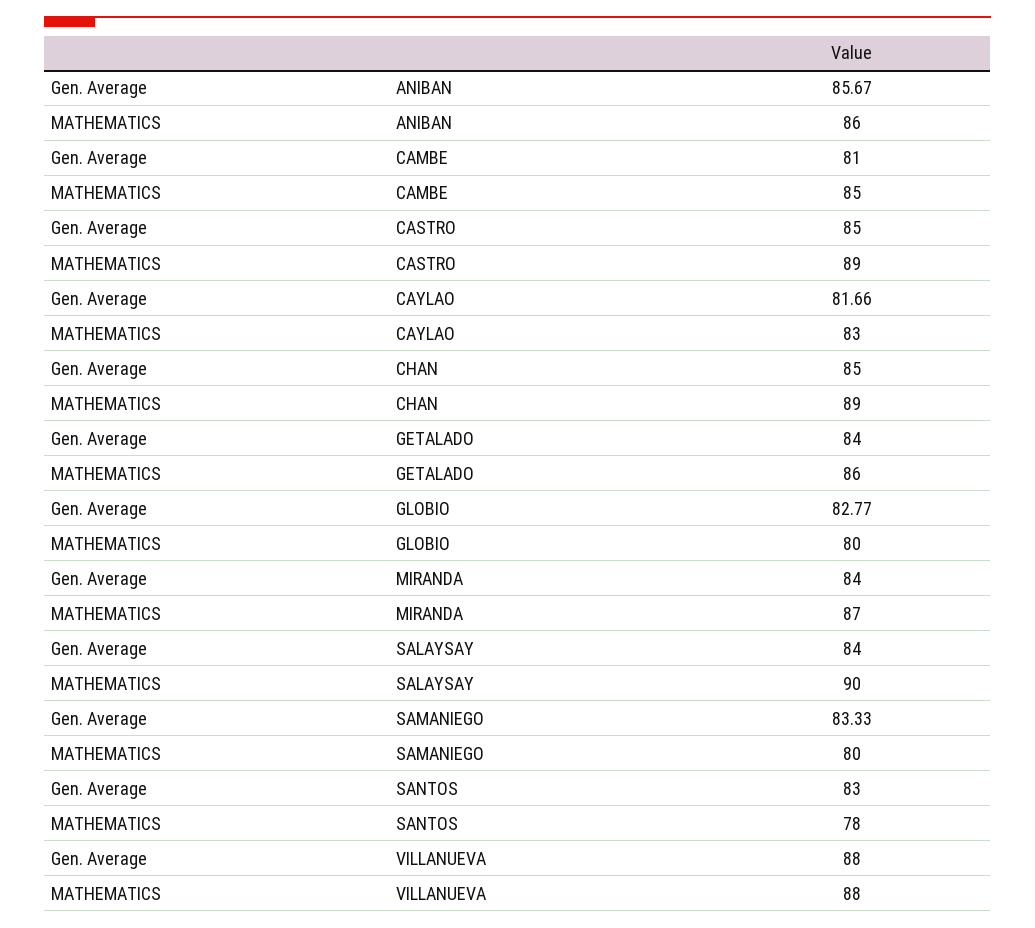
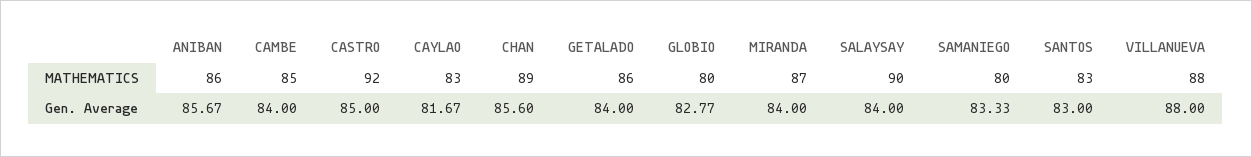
Gen. Average, CAMBE: 81 -> 84
MATHEMATICS, CASTRO: 89 -> 92
Gen. Average, CAYLAO: 81.66 -> 81.67
Gen. Average, CHAN: 85 -> 85.6
MATHEMATICS, SANTOS: 78 -> 83

